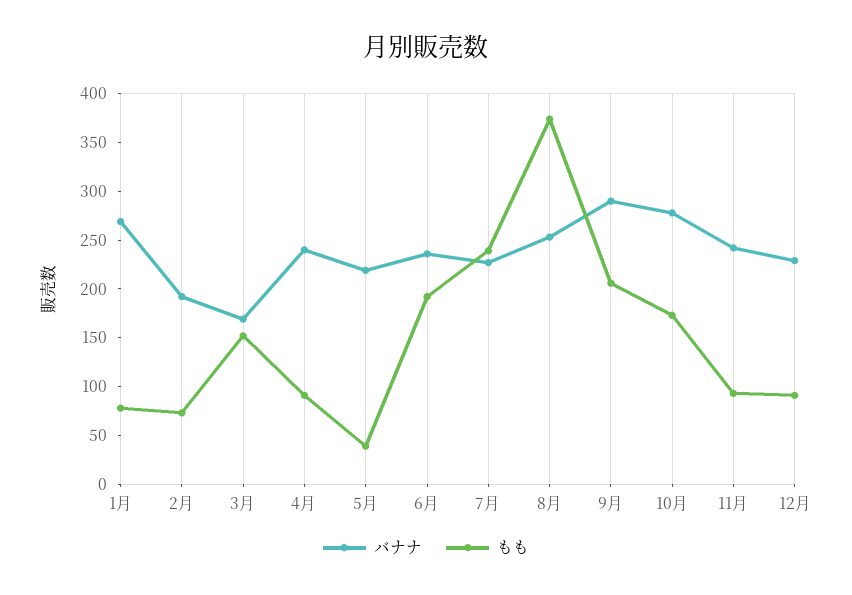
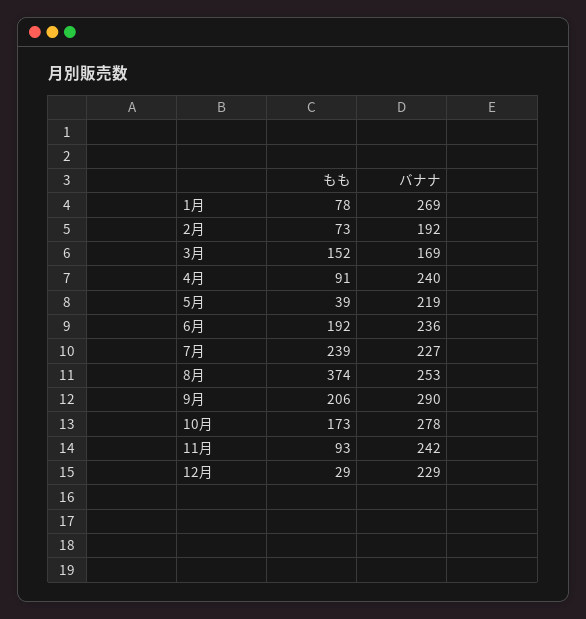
もも, 12月: 90 -> 29

